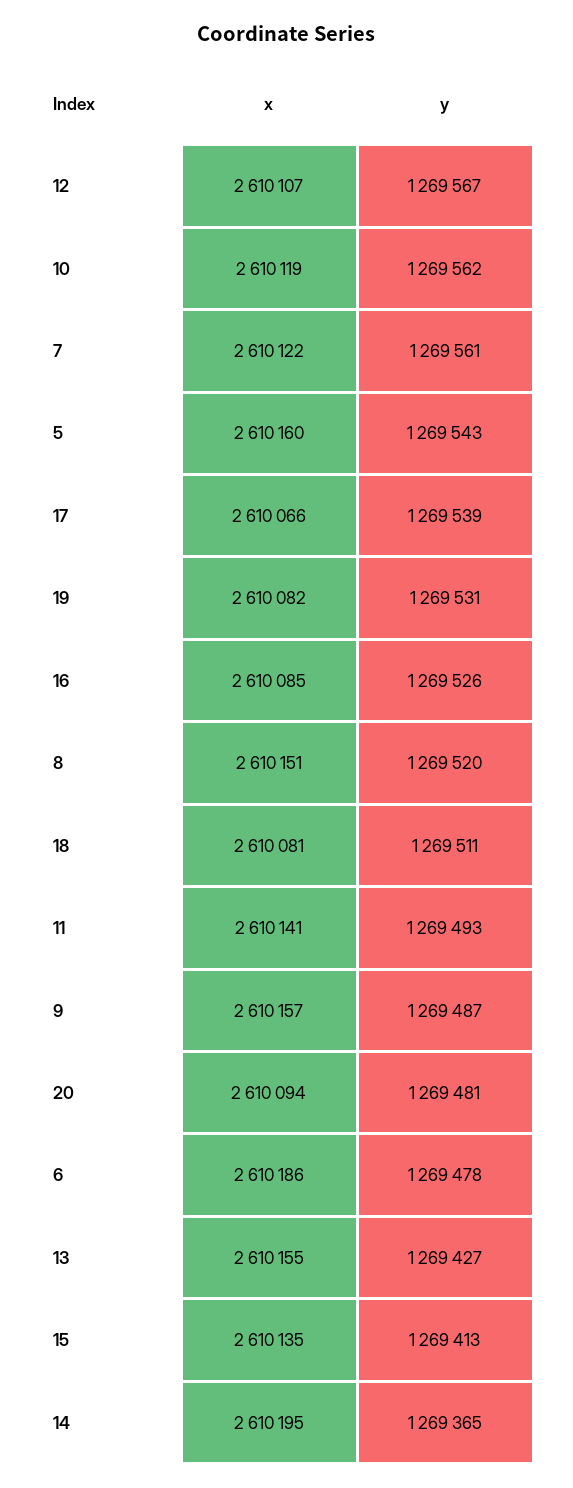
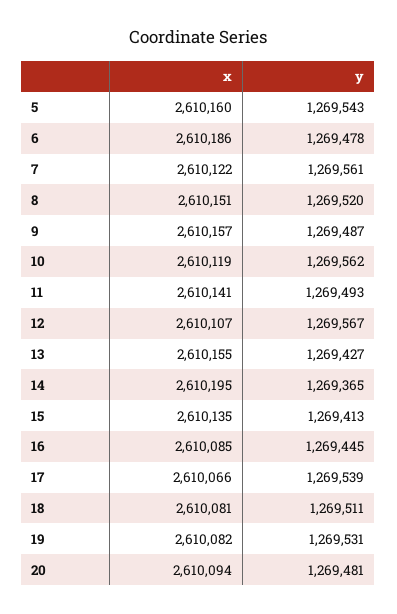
y, 16: 1269526 -> 1269445

